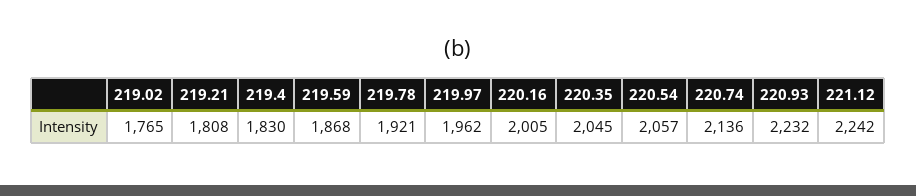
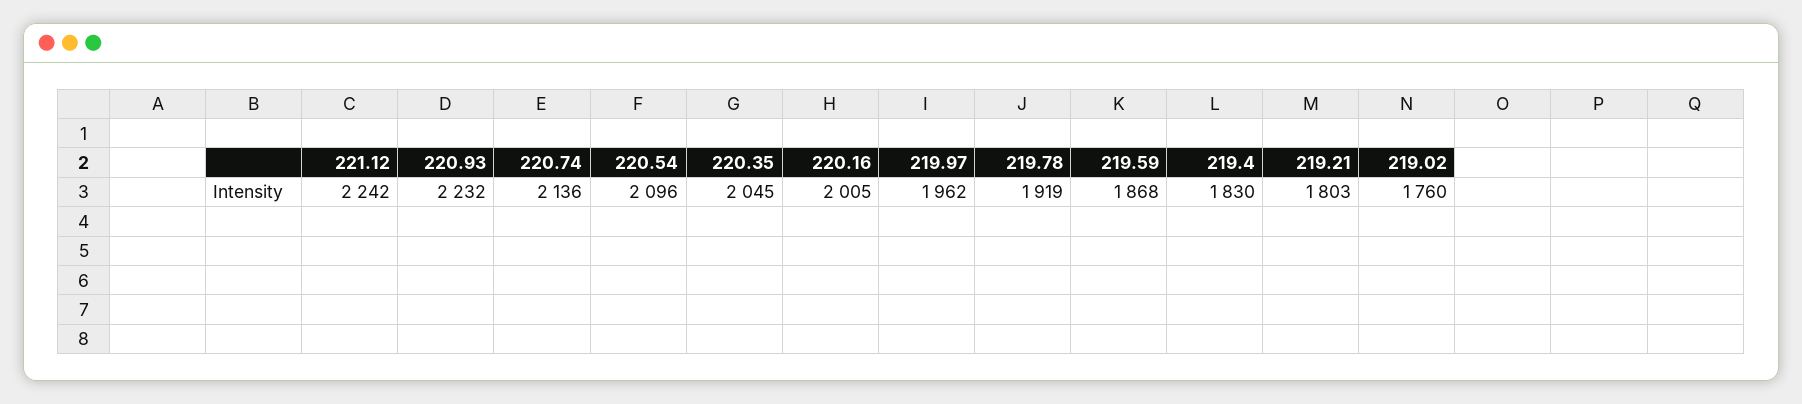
219.02: 1765 -> 1760
219.21: 1808 -> 1803
219.78: 1921 -> 1919
220.54: 2057 -> 2096

